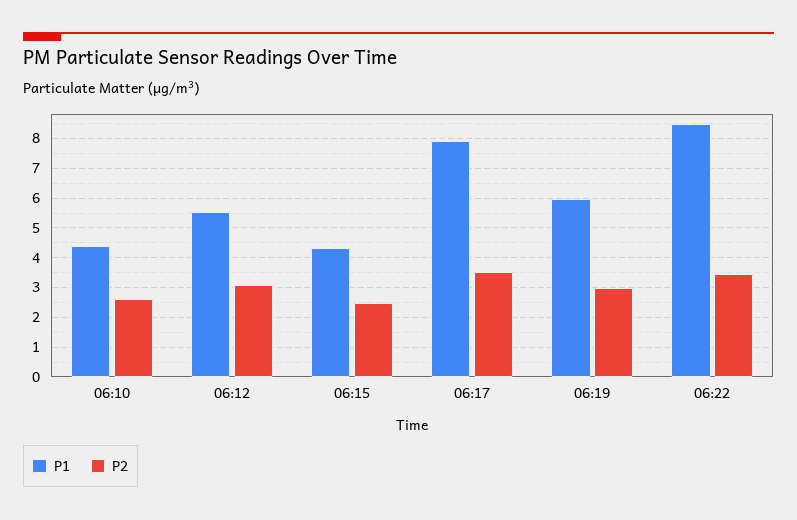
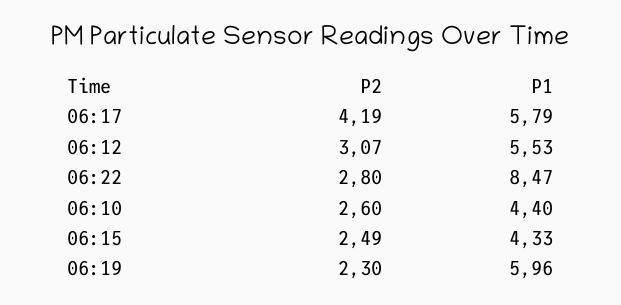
P1, 06:17: 8 -> 5.79
P2, 06:17: 3.5 -> 4.19
P2, 06:19: 3 -> 2.3
P2, 06:22: 3.5 -> 2.8

